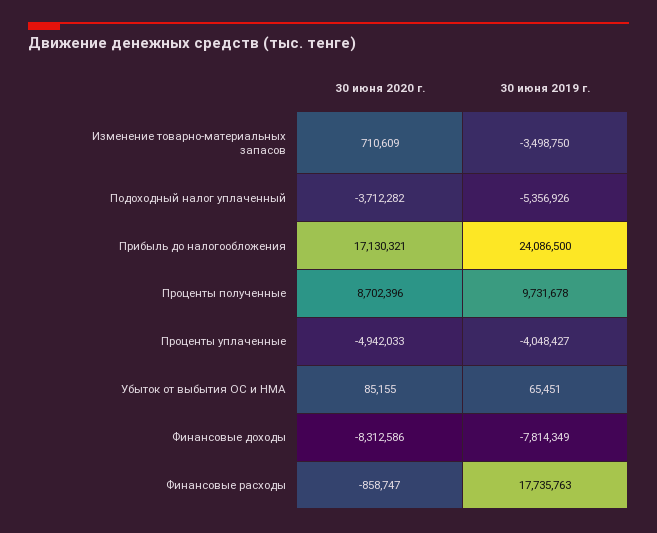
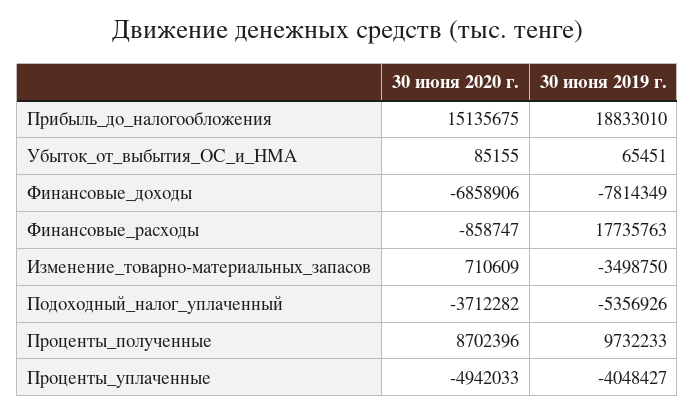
30 июня 2020 г., Прибыль до налогообложения: 17130321 -> 15135675
30 июня 2019 г., Прибыль до налогообложения: 24086500 -> 18833010
30 июня 2019 г., Проценты полученные: 9731678 -> 9732233
30 июня 2020 г., Финансовые доходы: -8312586 -> -6858906

